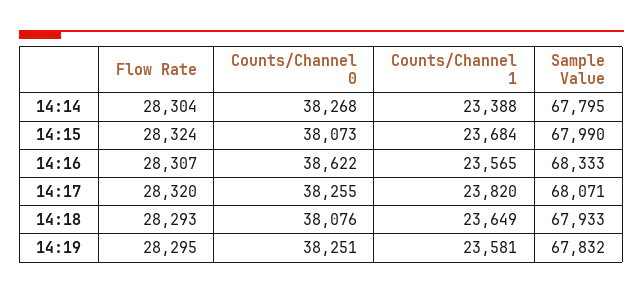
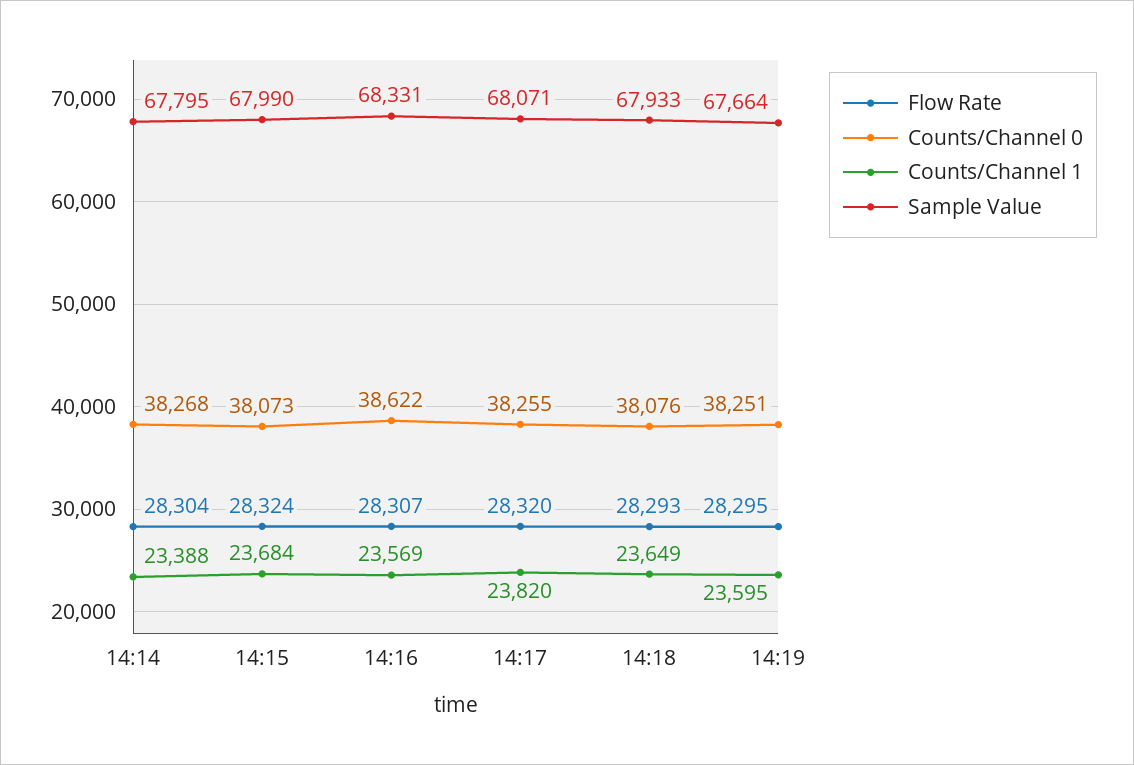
Counts/Channel 1, 14:16: 23565 -> 23569
Sample Value, 14:16: 68333 -> 68331
Counts/Channel 1, 14:19: 23581 -> 23595
Sample Value, 14:19: 67832 -> 67664

